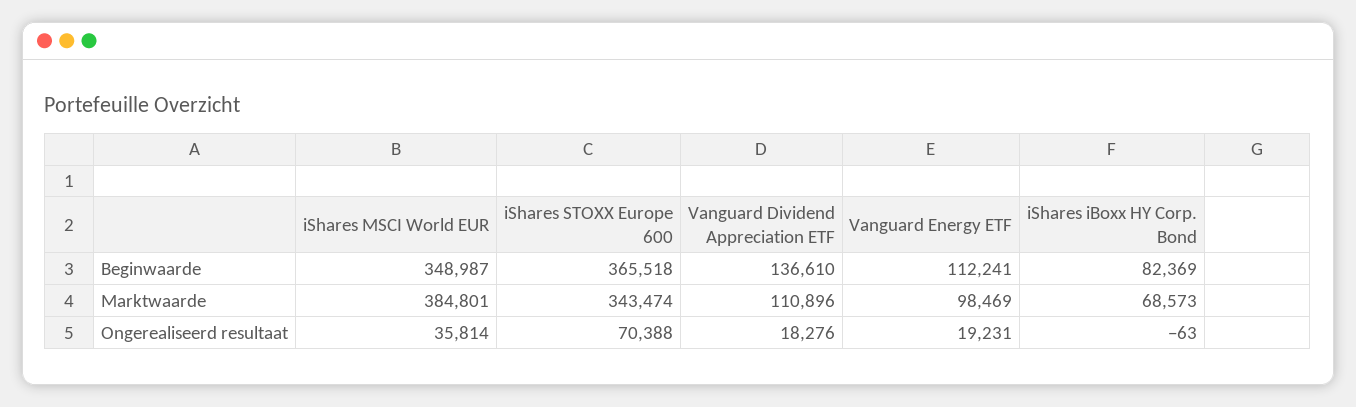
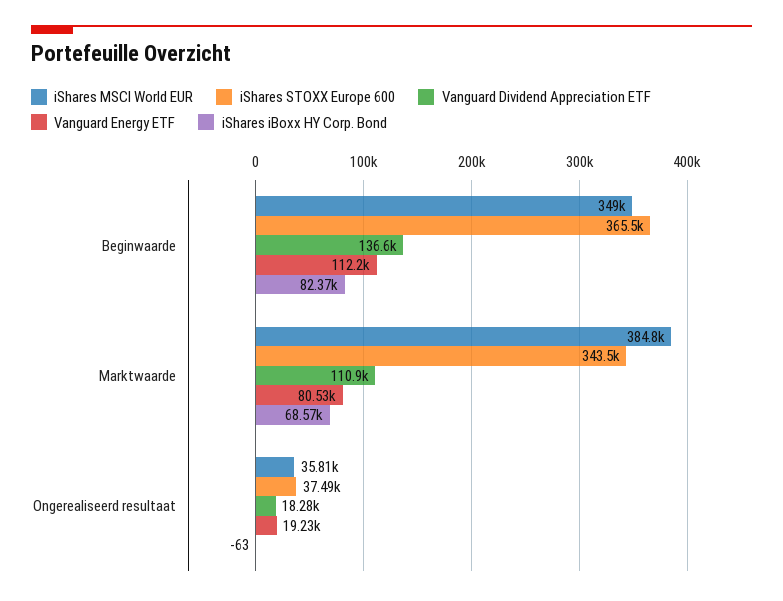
Vanguard Energy ETF, Marktwaarde: 98469 -> 80530
iShares STOXX Europe 600, Ongerealiseerd resultaat: 70388 -> 37490

